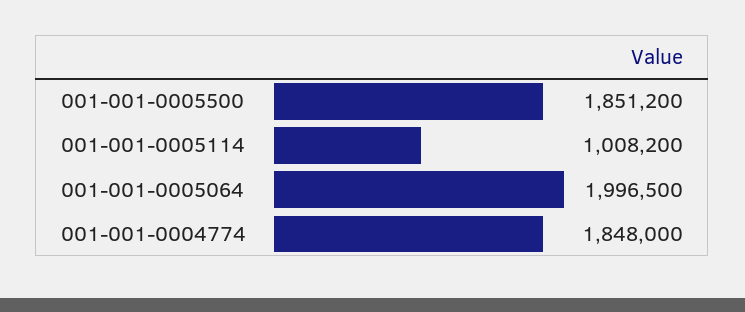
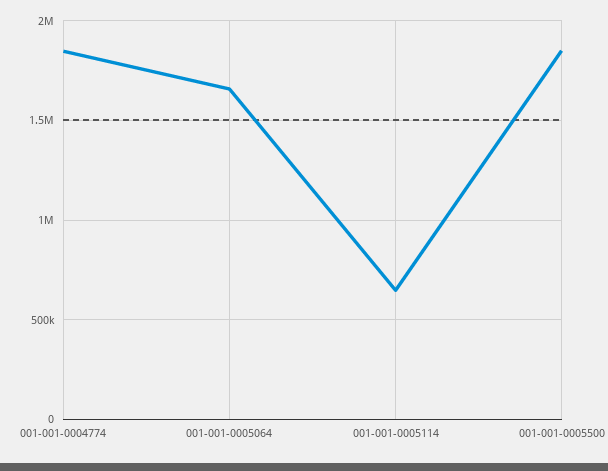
001-001-0005114: 1008200 -> 650000
001-001-0005064: 1996500 -> 1650000

